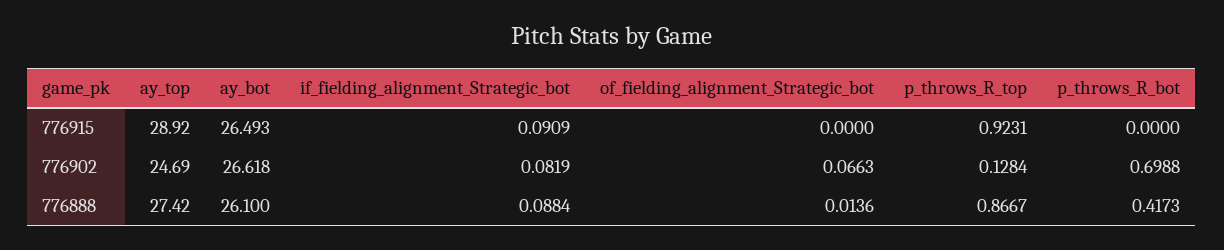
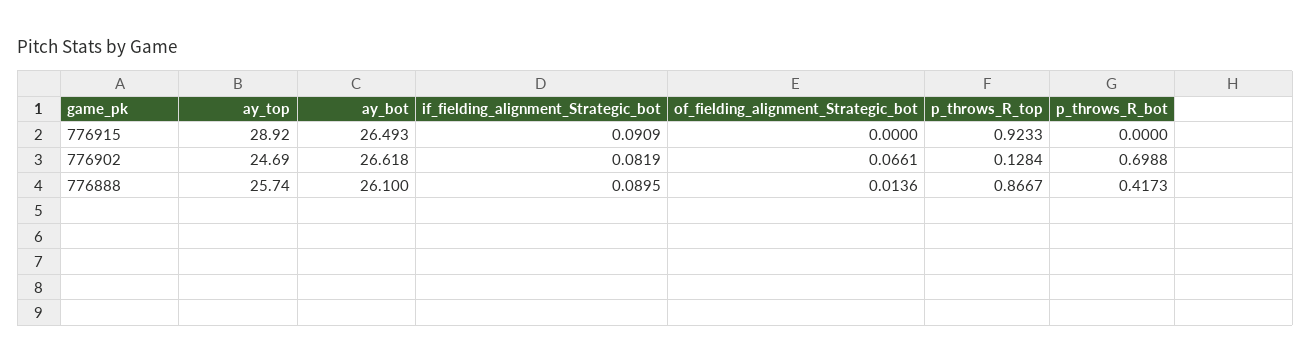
p_throws_R_top, 776915: 0.9231 -> 0.9233
of_fielding_alignment_Strategic_bot, 776902: 0.0663 -> 0.0661
ay_top, 776888: 27.42 -> 25.74
if_fielding_alignment_Strategic_bot, 776888: 0.0884 -> 0.0895

